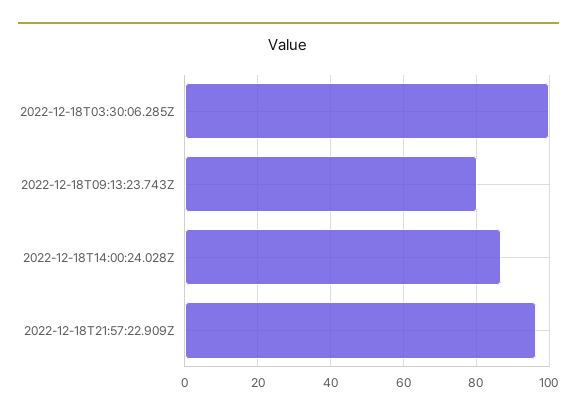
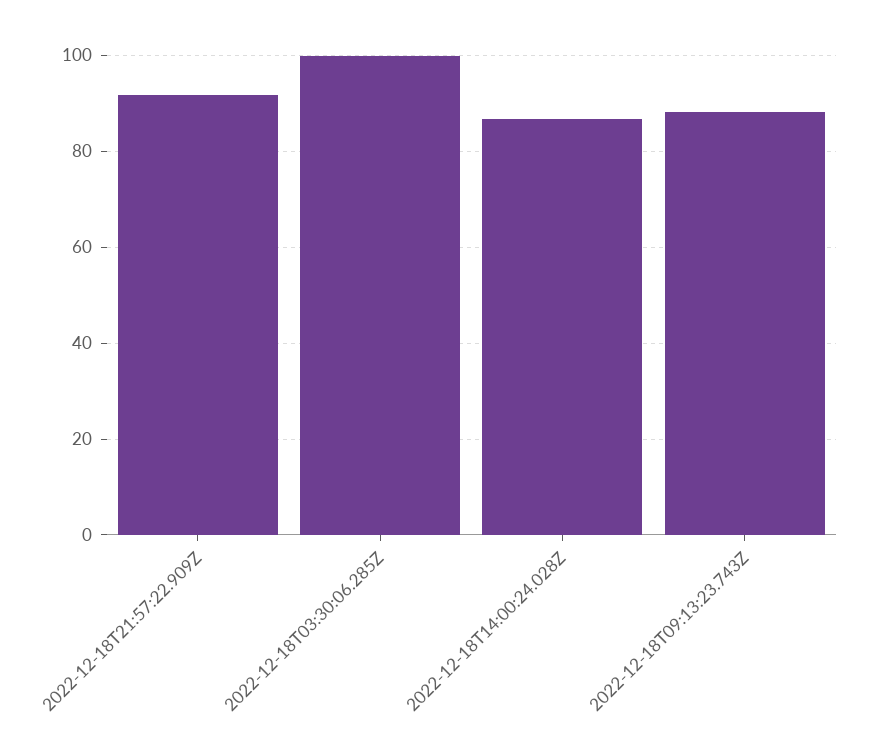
2022-12-18T09:13:23.743Z: 80 -> 88
2022-12-18T21:57:22.909Z: 96 -> 92

